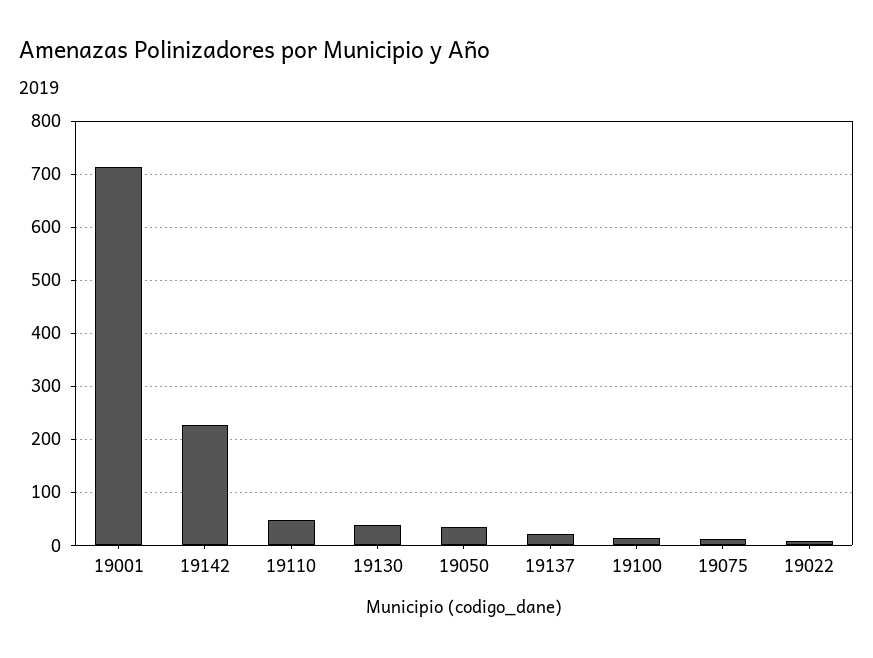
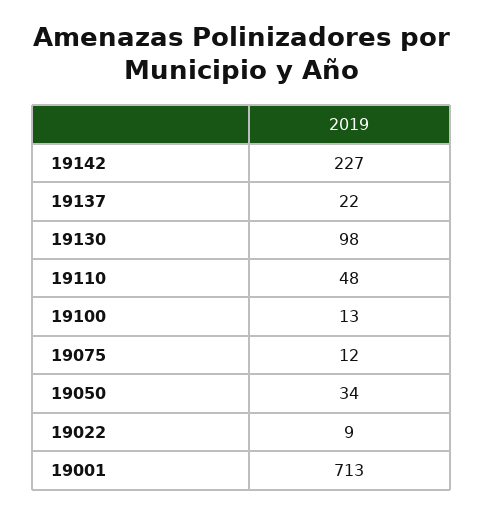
19130: 40 -> 98

